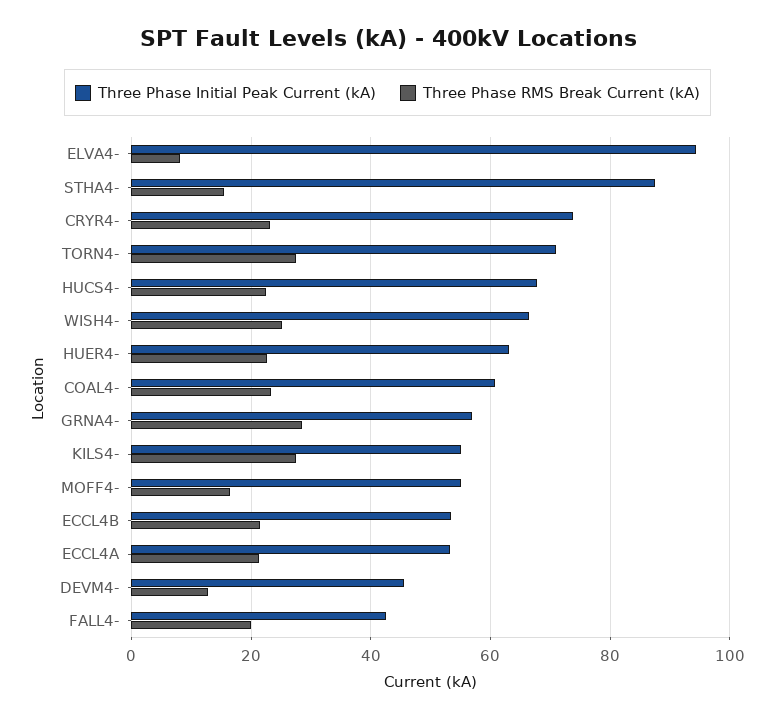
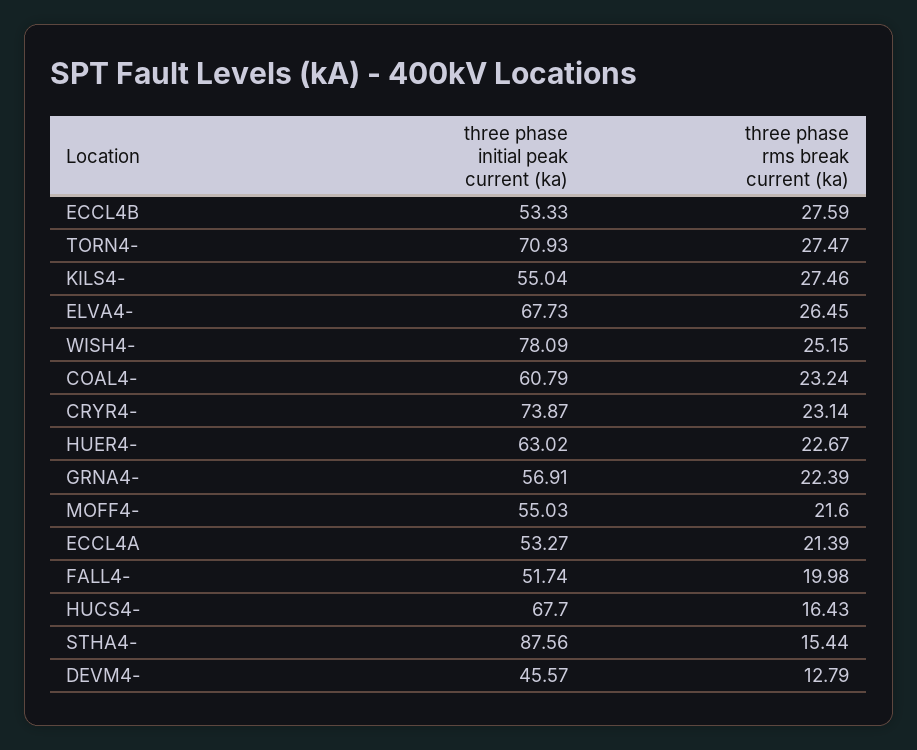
Three Phase Initial Peak Current (kA), ELVA4-: 94 -> 67.73
Three Phase RMS Break Current (kA), ELVA4-: 8 -> 26.45
Three Phase RMS Break Current (kA), HUCS4-: 22 -> 16.43
Three Phase Initial Peak Current (kA), WISH4-: 66 -> 78.09
Three Phase RMS Break Current (kA), GRNA4-: 28 -> 22.39
Three Phase RMS Break Current (kA), MOFF4-: 16 -> 21.6
Three Phase RMS Break Current (kA), ECCL4B: 22 -> 27.59
Three Phase Initial Peak Current (kA), FALL4-: 42 -> 51.74

